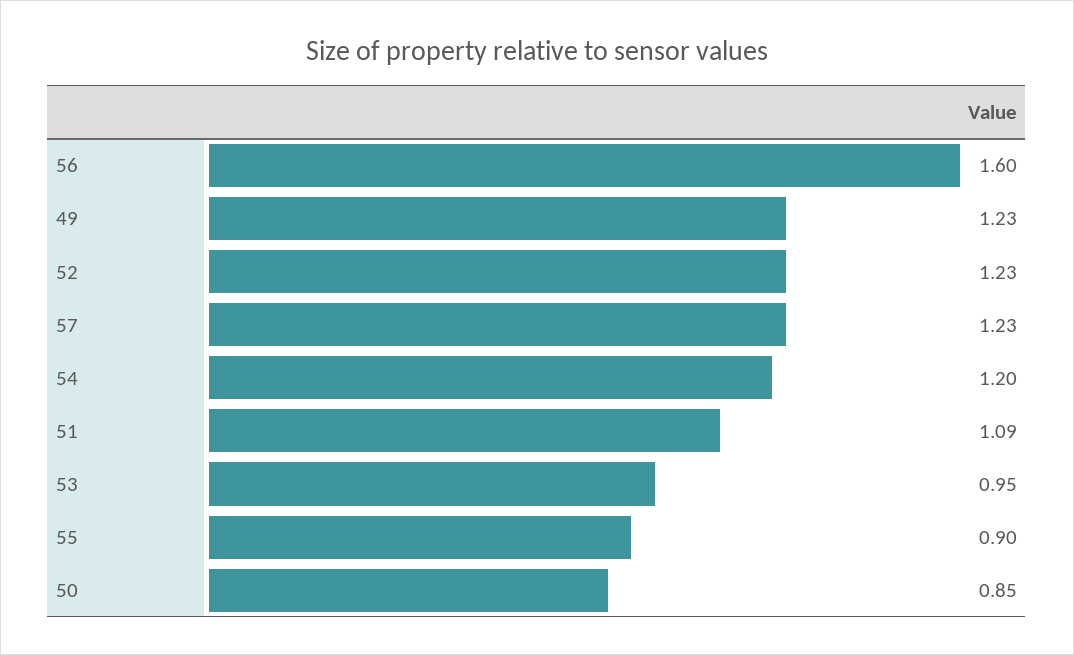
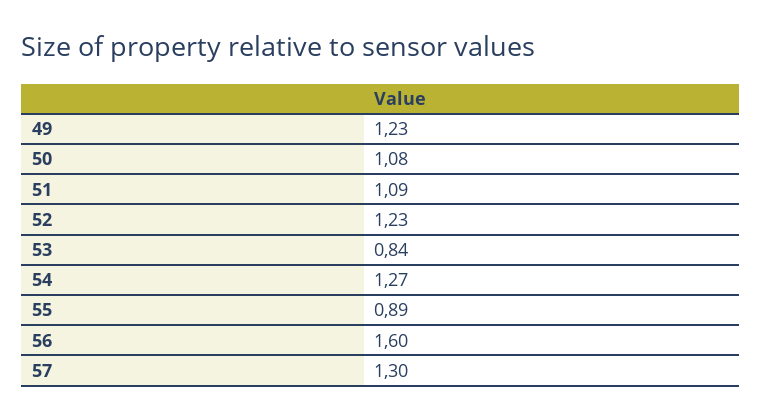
57: 1.23 -> 1.3
54: 1.2 -> 1.27
53: 0.95 -> 0.84
55: 0.9 -> 0.89
50: 0.85 -> 1.08

